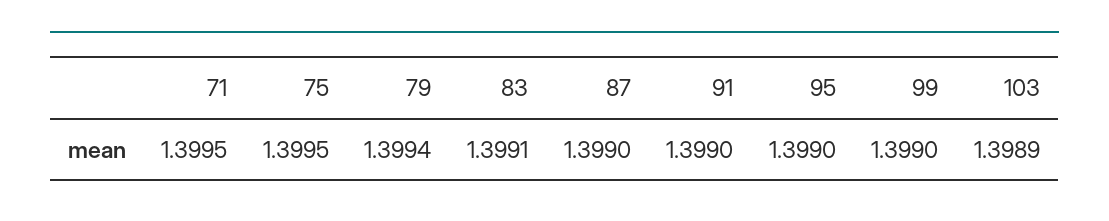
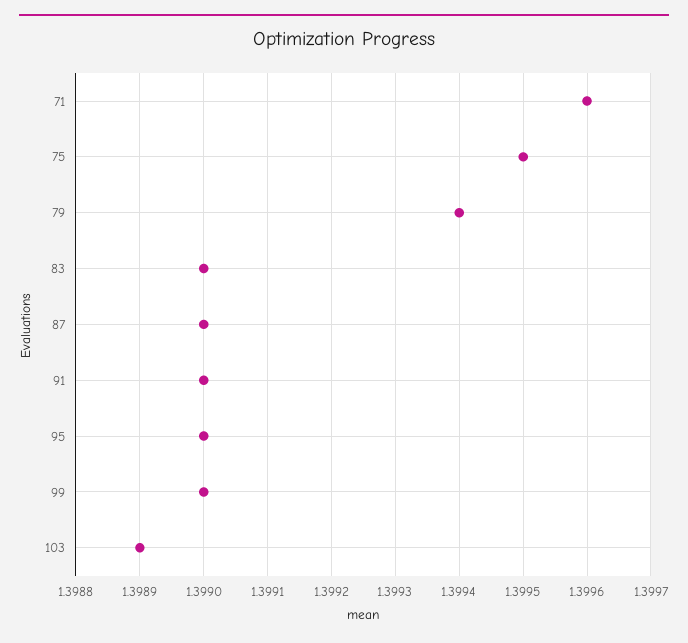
71: 1.3995 -> 1.3996
83: 1.3991 -> 1.399

